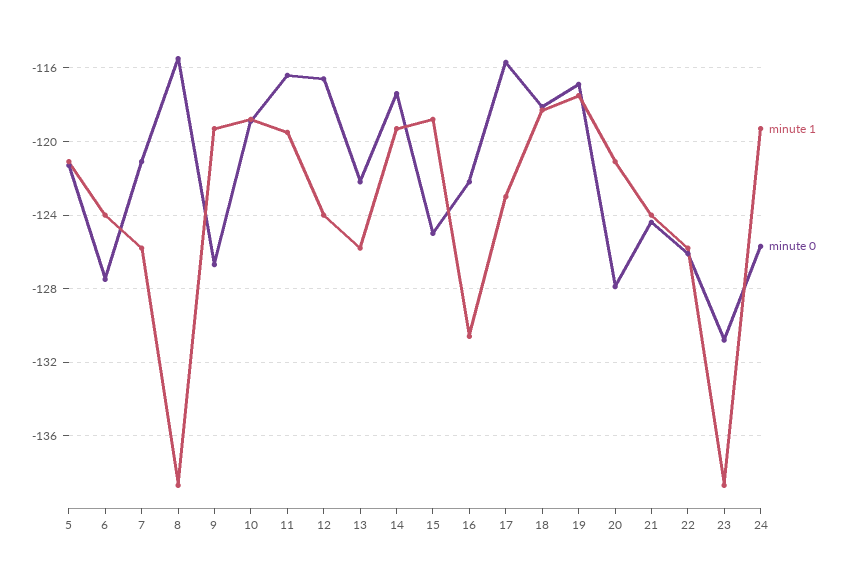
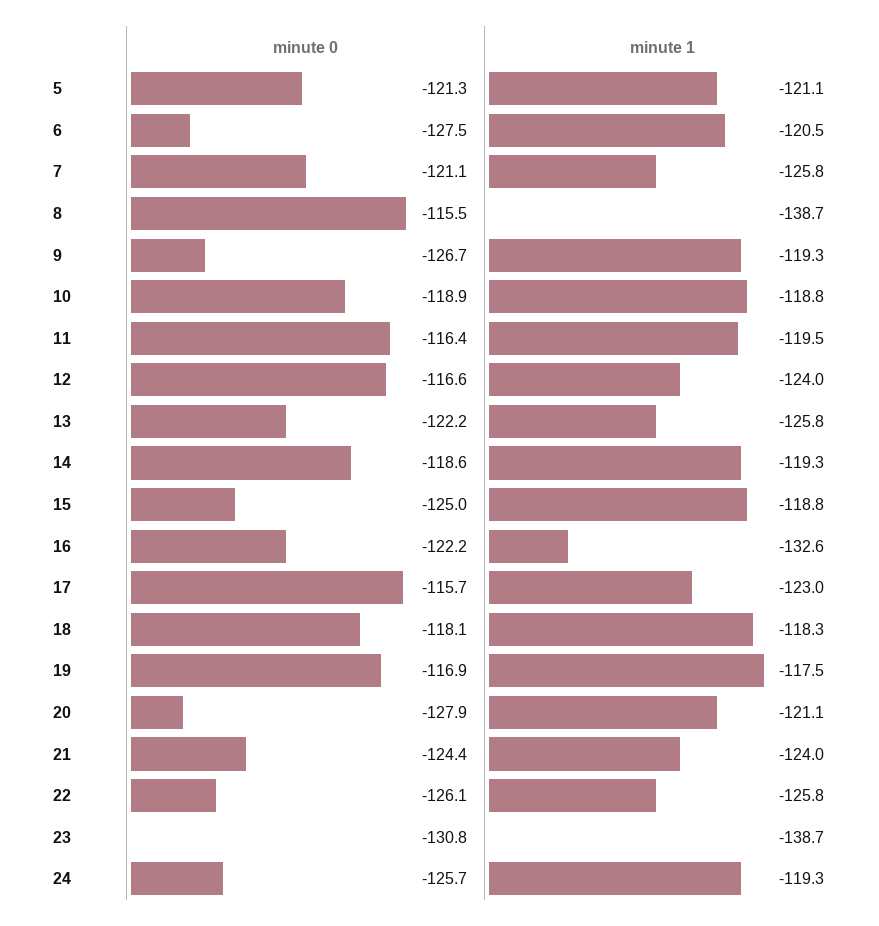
minute 1, 6: -124 -> -120.5
minute 0, 14: -117.5 -> -118.6
minute 1, 16: -130.5 -> -132.6

